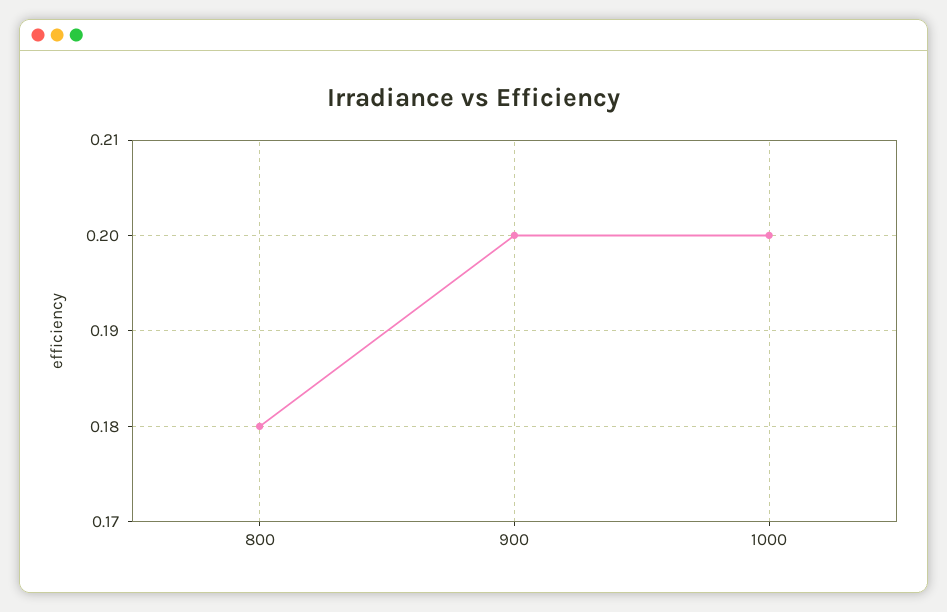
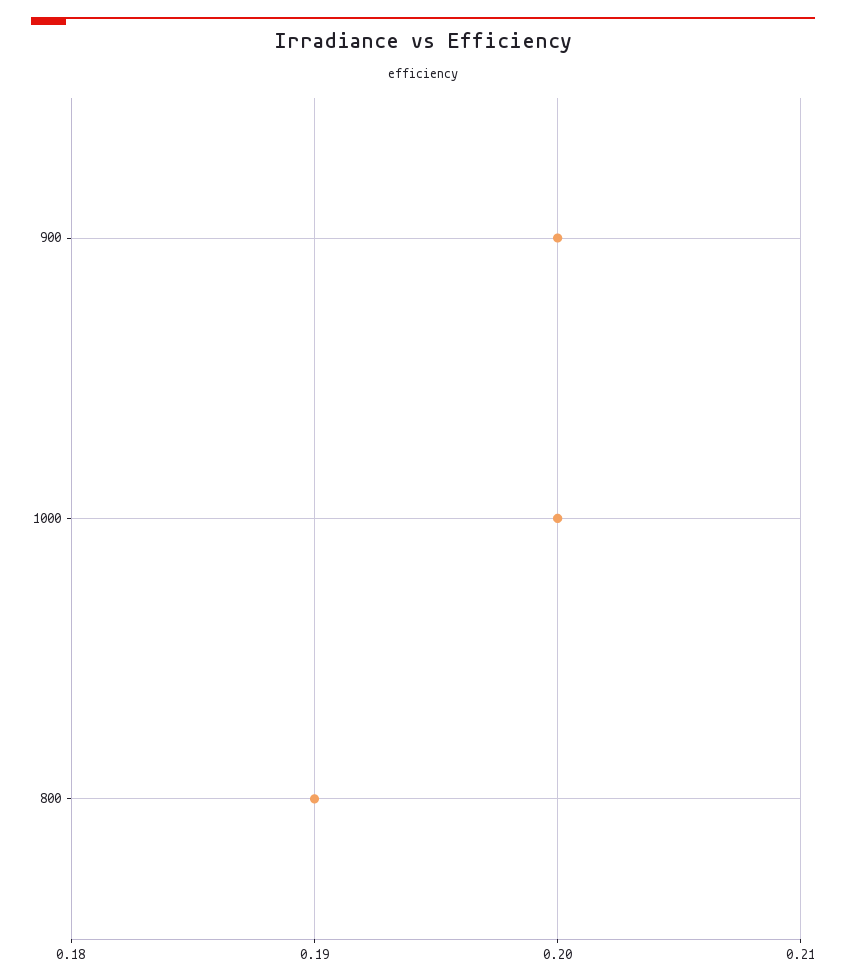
800: 0.18 -> 0.19

